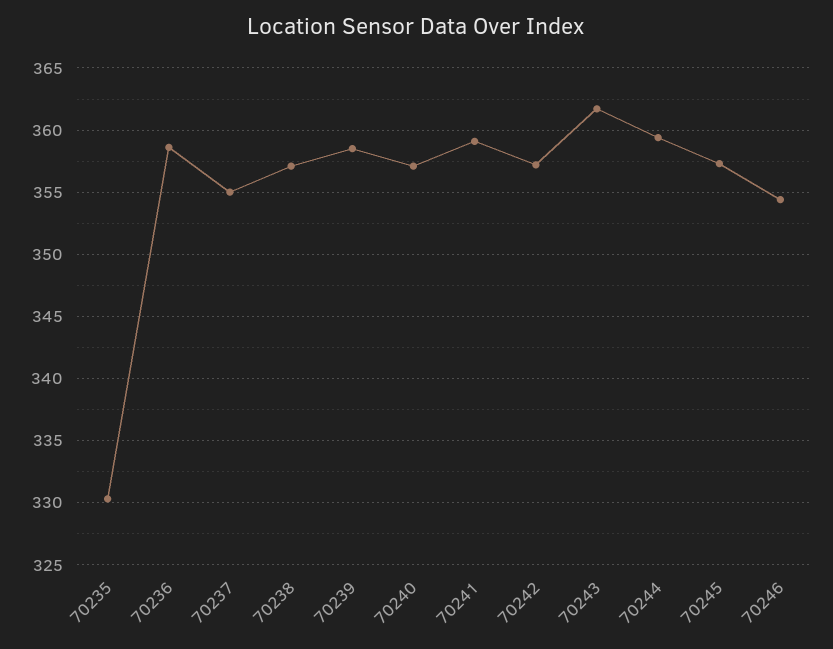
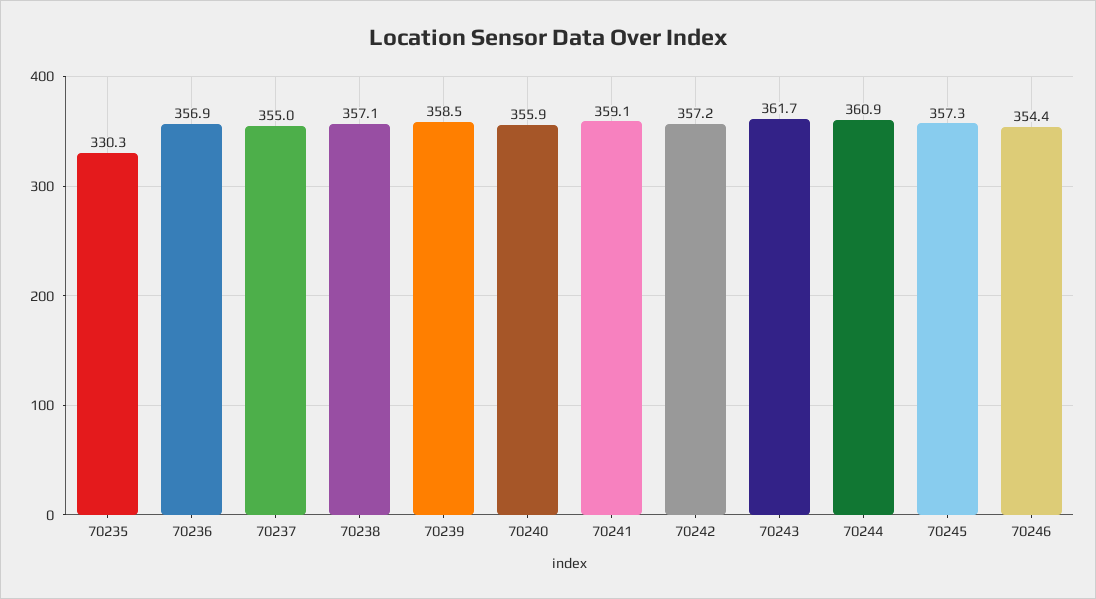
70236: 358.5 -> 356.9
70240: 357 -> 355.9
70244: 359.5 -> 360.9

